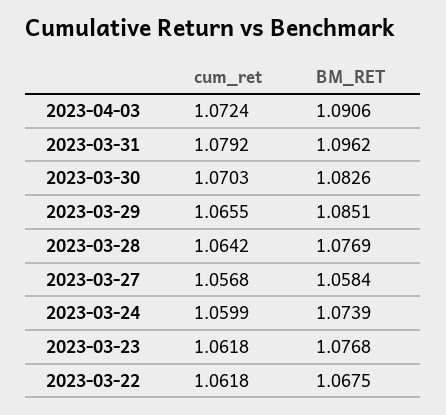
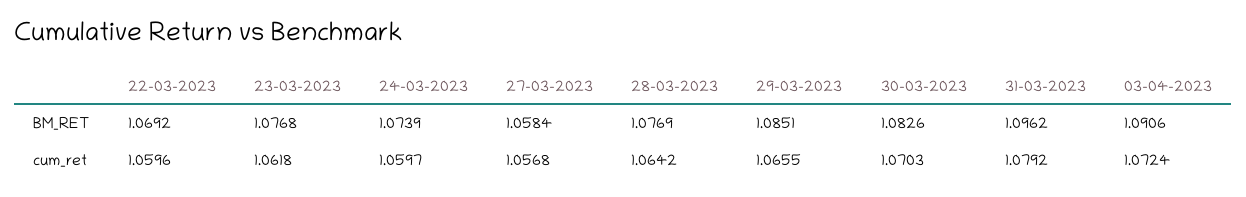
cum_ret, 2023-03-24: 1.0599 -> 1.0597
cum_ret, 2023-03-22: 1.0618 -> 1.0596
BM_RET, 2023-03-22: 1.0675 -> 1.0692

